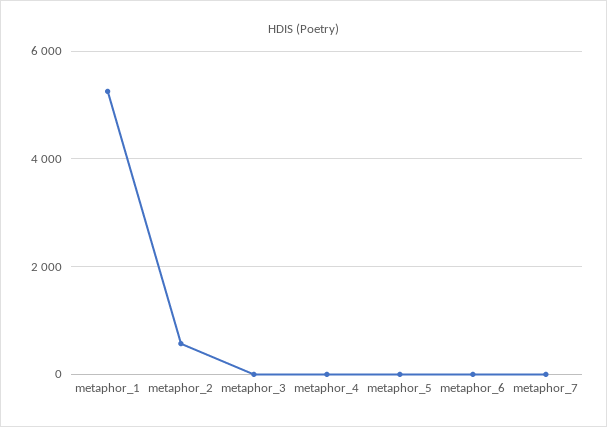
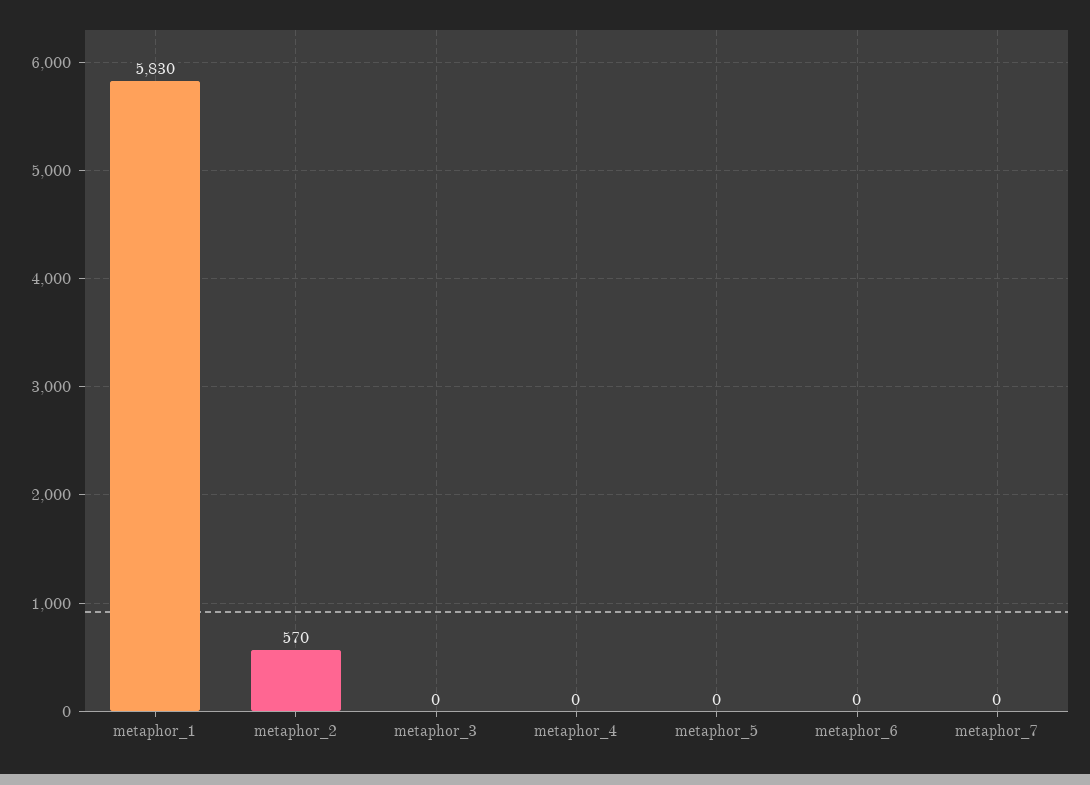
metaphor_1: 5200 -> 5830

